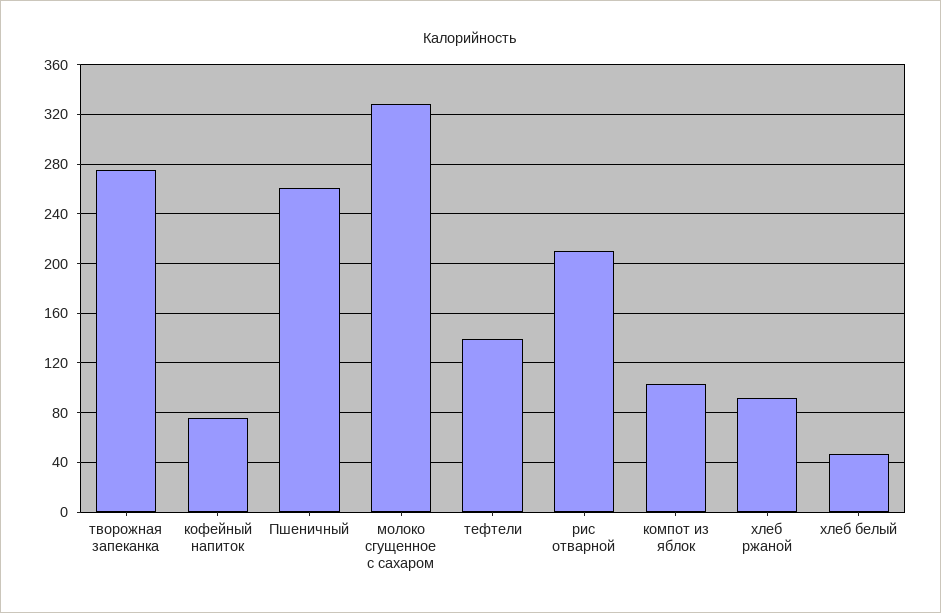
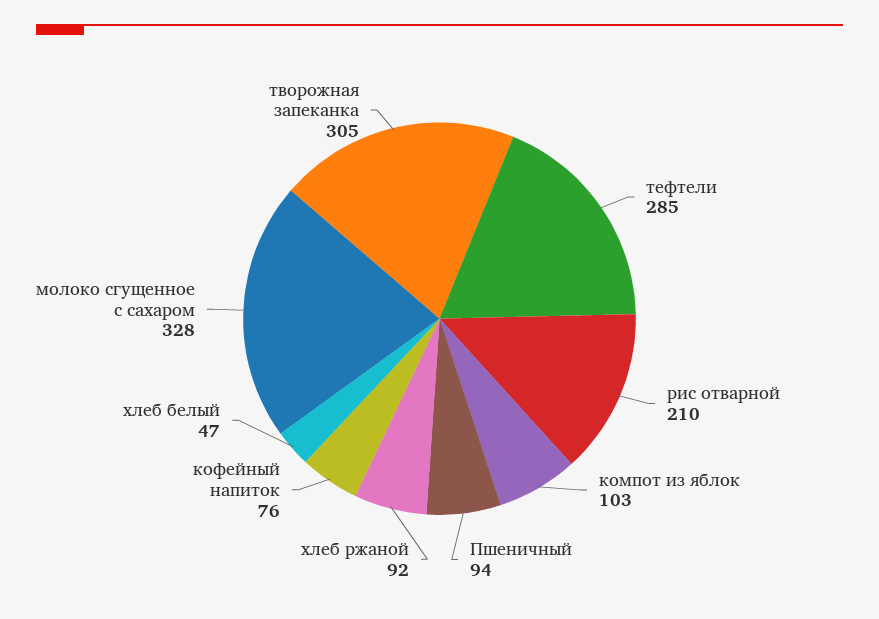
творожная запеканка: 275 -> 305
Пшеничный: 260 -> 94
тефтели: 140 -> 285

